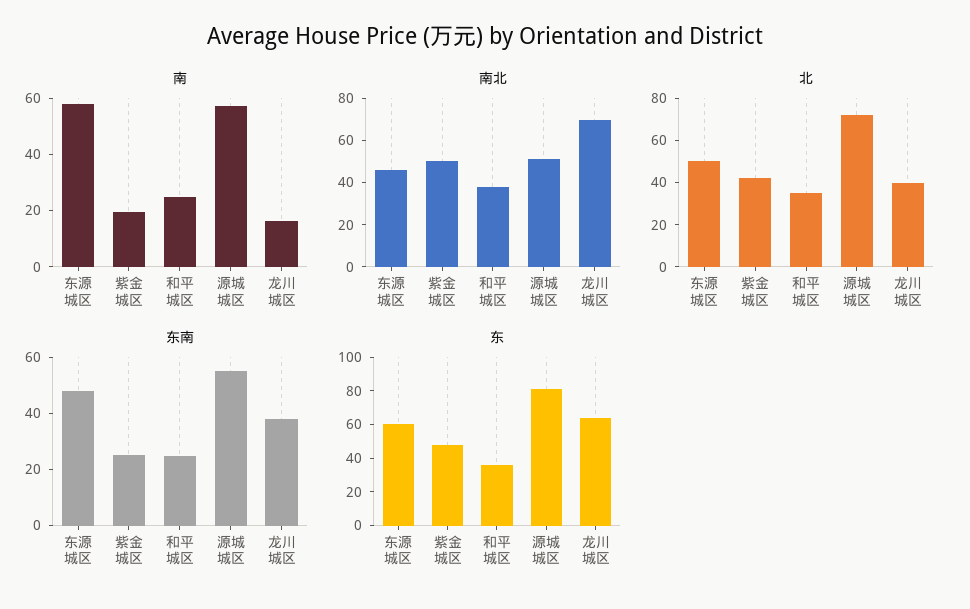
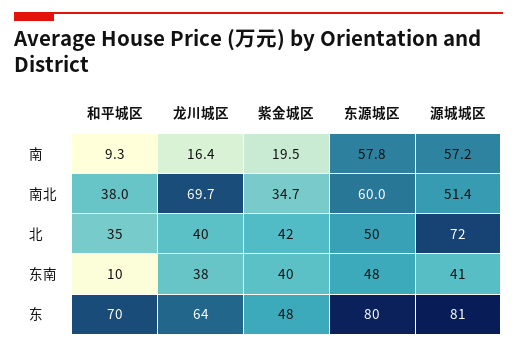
南, 和平城区: 25 -> 9.3
南北, 东源城区: 45 -> 60
南北, 紫金城区: 50 -> 34.7
东南, 紫金城区: 25 -> 40
东南, 和平城区: 25 -> 10
东南, 源城城区: 55 -> 41
东, 东源城区: 60 -> 80
东, 和平城区: 35 -> 70

